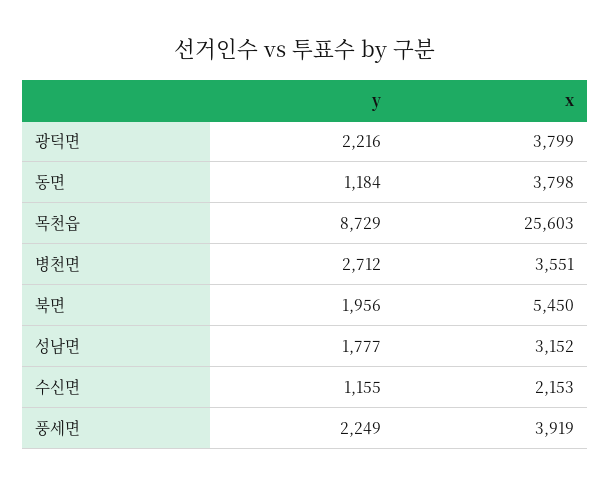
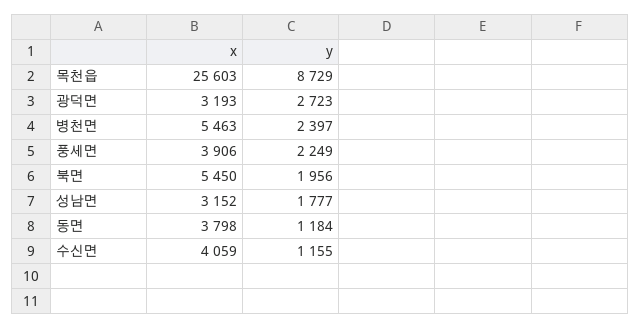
y, 광덕면: 2216 -> 2723
x, 광덕면: 3799 -> 3193
y, 병천면: 2712 -> 2397
x, 병천면: 3551 -> 5463
x, 수신면: 2153 -> 4059
x, 풍세면: 3919 -> 3906

